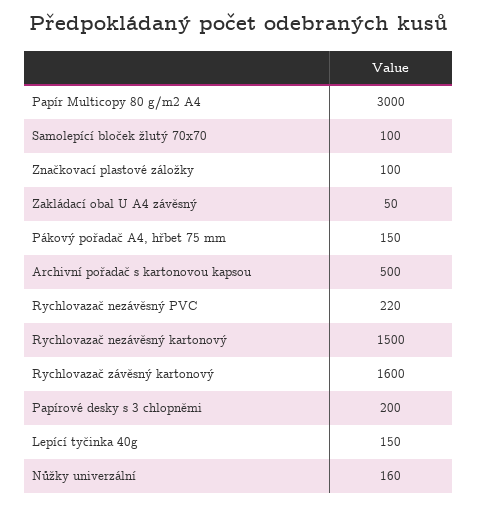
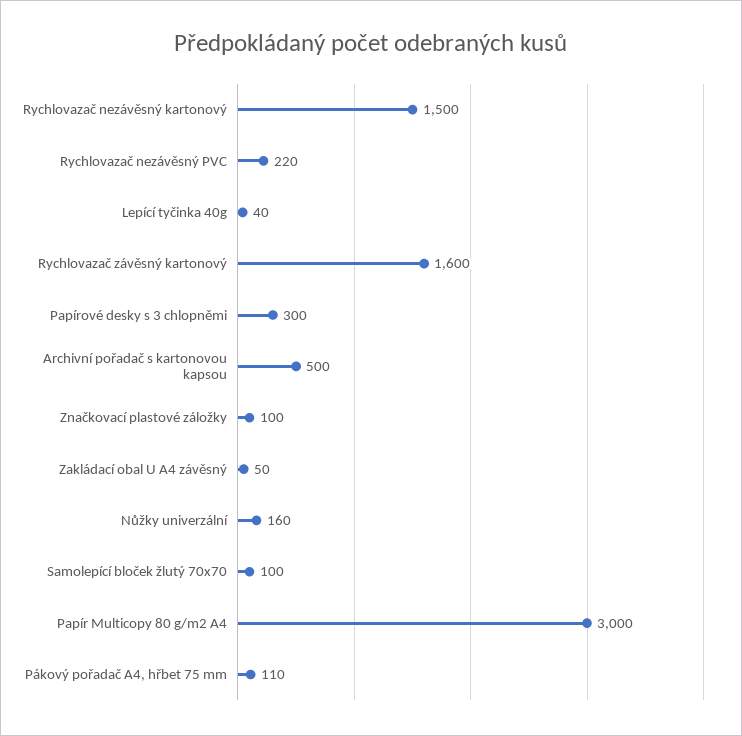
Pákový pořadač A4, hřbet 75 mm: 150 -> 110
Papírové desky s 3 chlopněmi: 200 -> 300
Lepící tyčinka 40g: 150 -> 40

